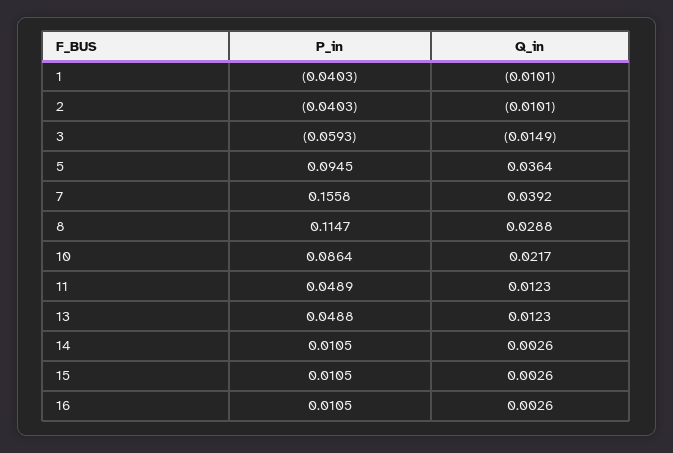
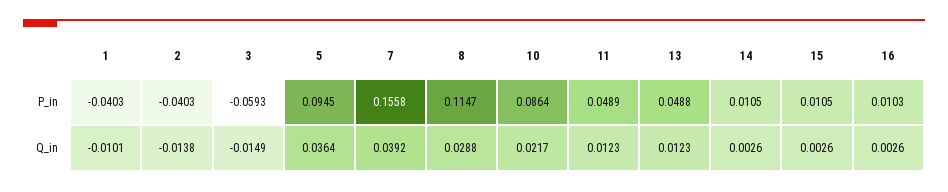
Q_in, 2: -0.0101 -> -0.0138
P_in, 16: 0.0105 -> 0.0103

